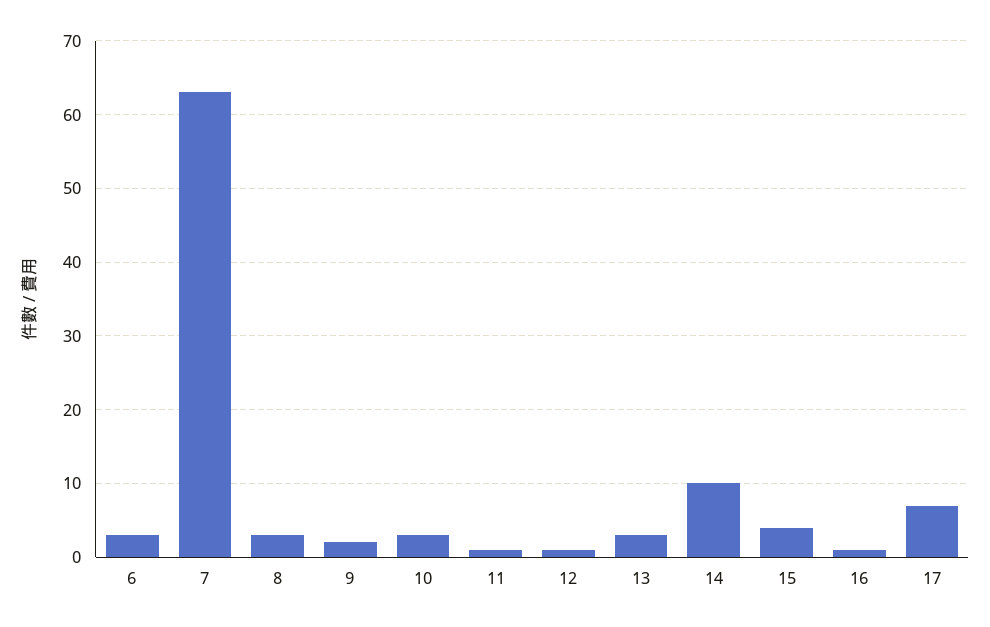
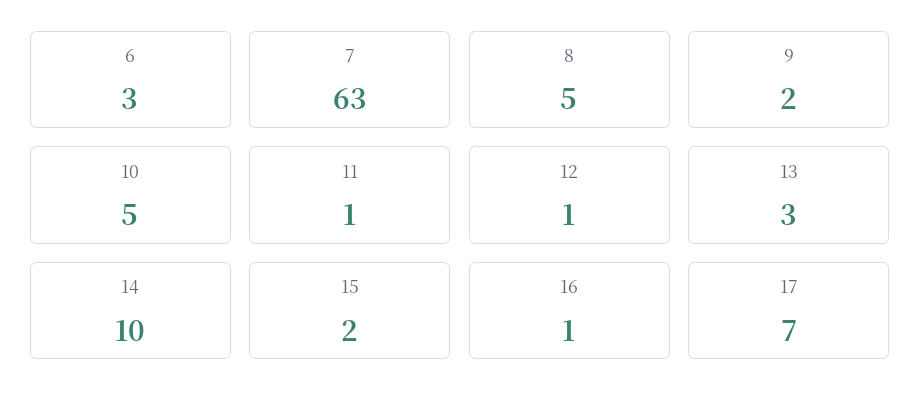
8: 3 -> 5
10: 3 -> 5
15: 4 -> 2

